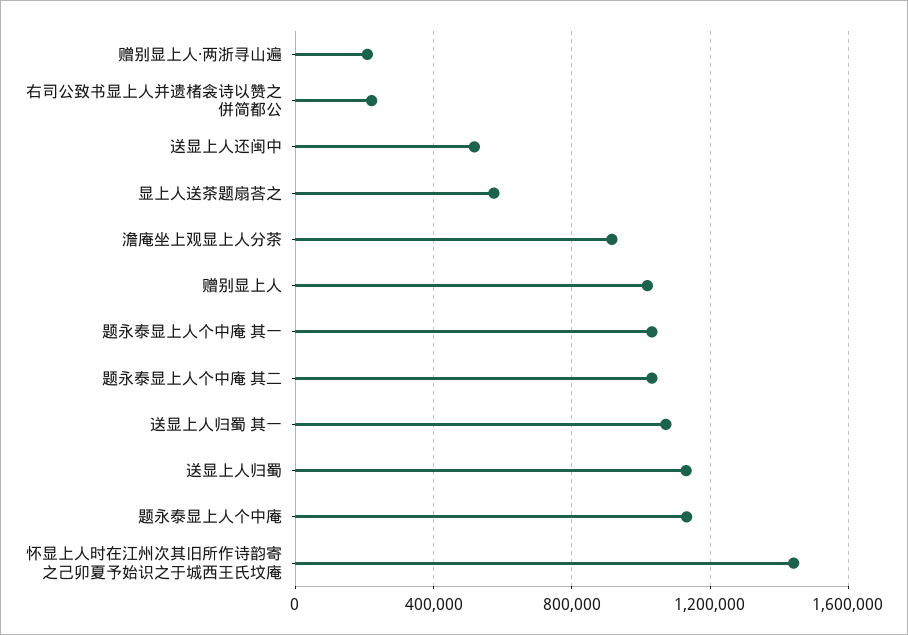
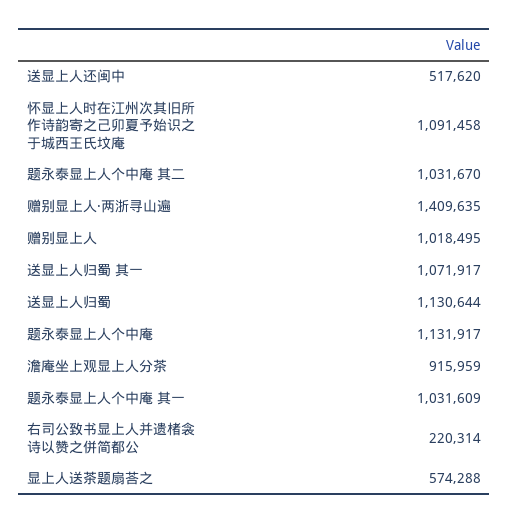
赠别显上人·两浙寻山遍: 200000 -> 1409635
怀显上人时在江州次其旧所作诗韵寄之己卯夏予始识之于城西王氏坟庵: 1450000 -> 1091458

